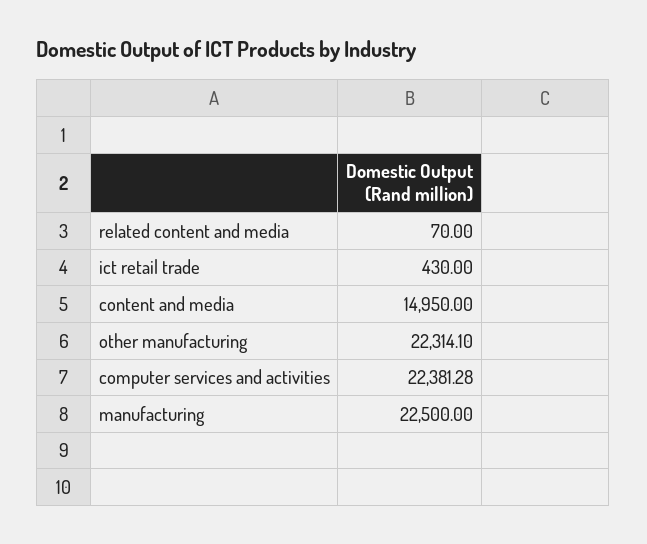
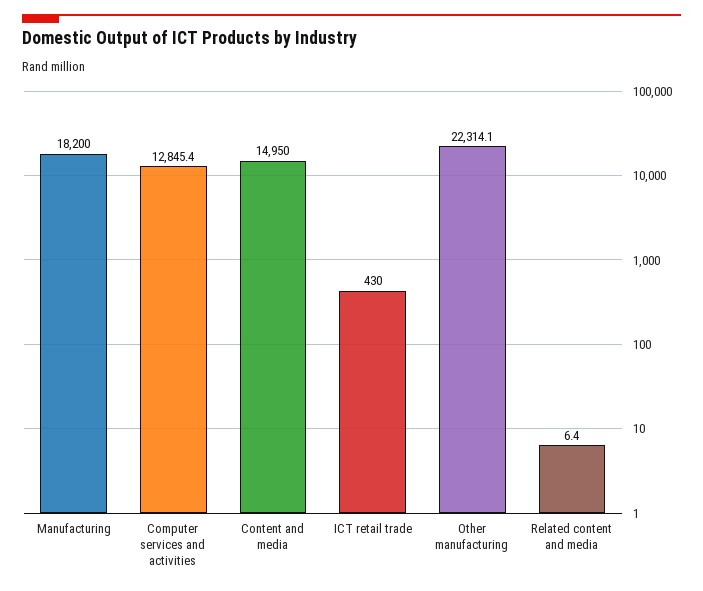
related content and media: 70 -> 6.4
computer services and activities: 22381.28 -> 12845.4
manufacturing: 22500 -> 18200

